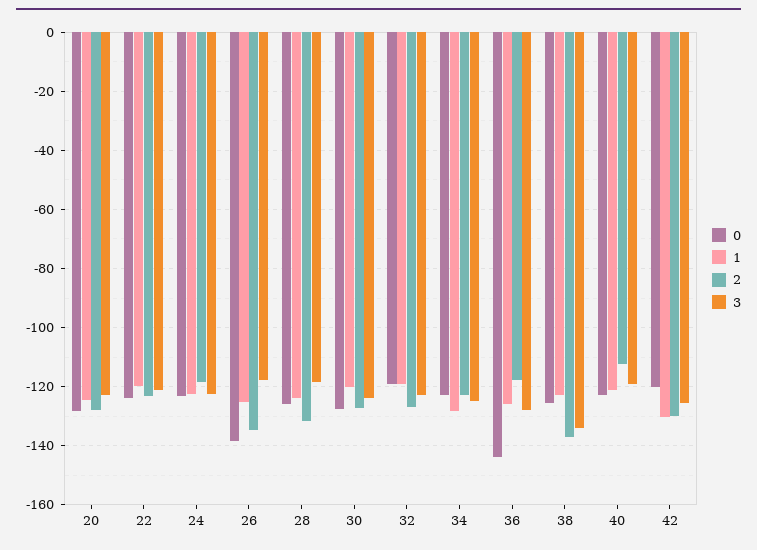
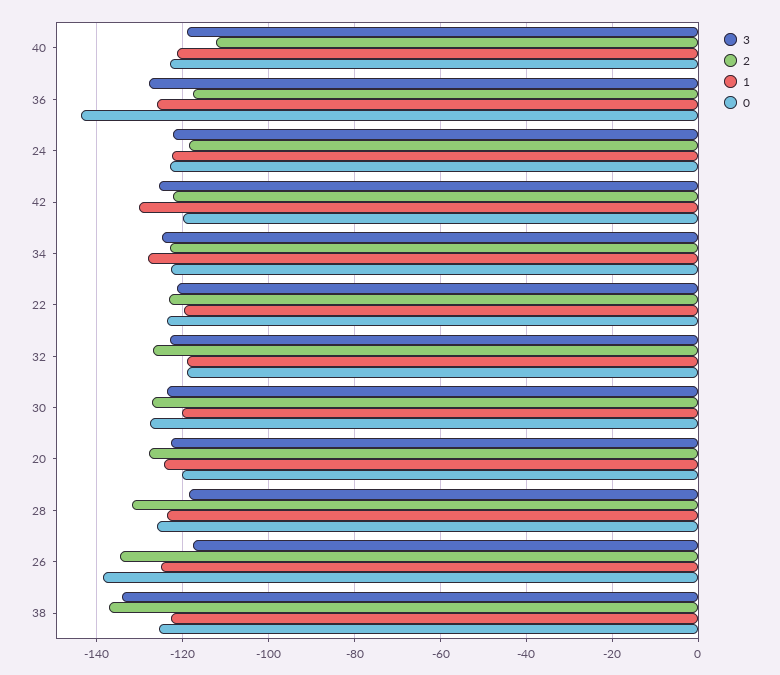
0, 20: -127.5 -> -120
2, 42: -130 -> -122

